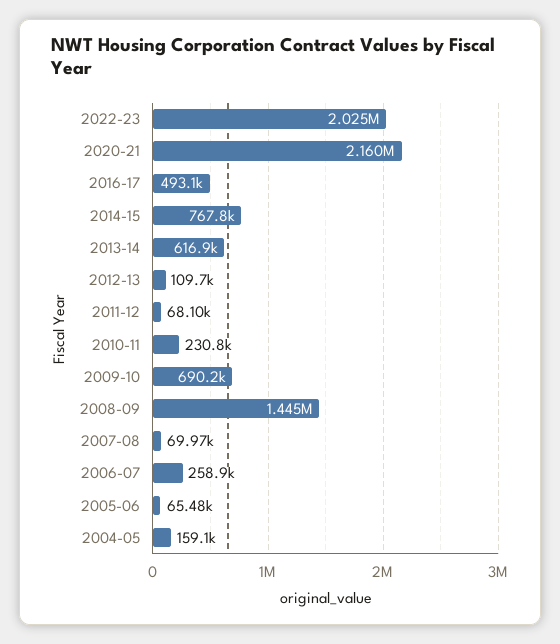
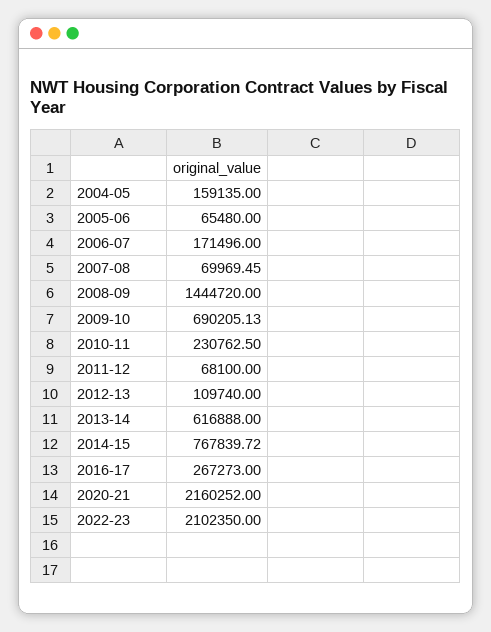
2022-23: 2025000 -> 2102350
2016-17: 493100 -> 267273
2006-07: 258900 -> 171496

